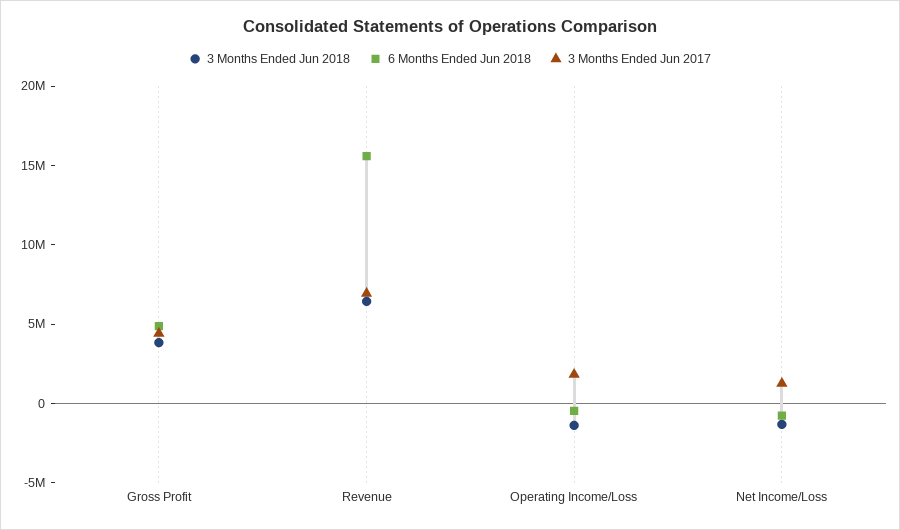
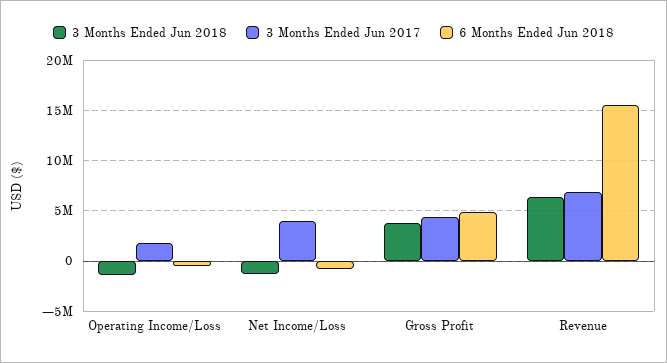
3 Months Ended Jun 2017, Net Income/Loss: 1000000 -> 4000000

